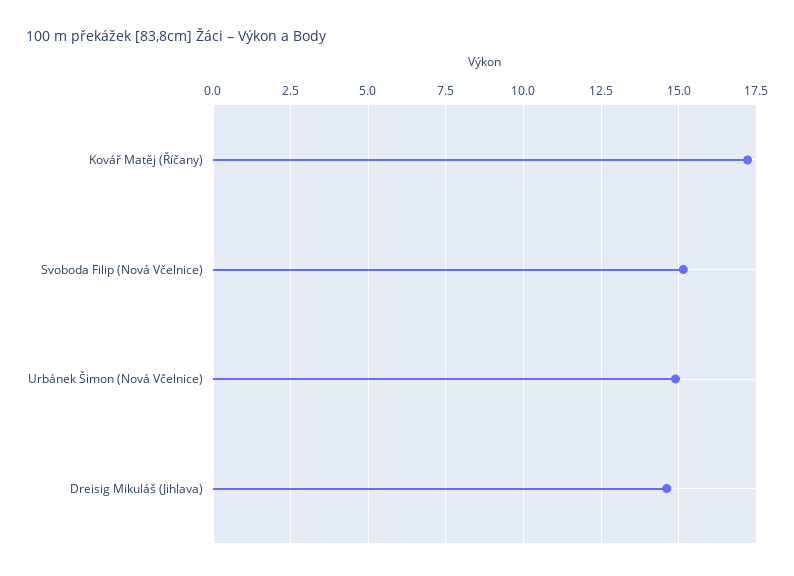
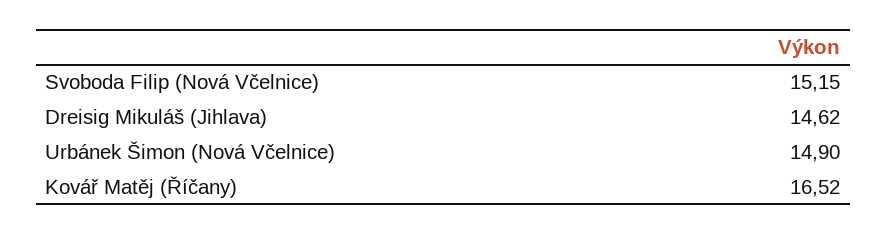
Kovář Matěj (Říčany): 17.25 -> 16.52

